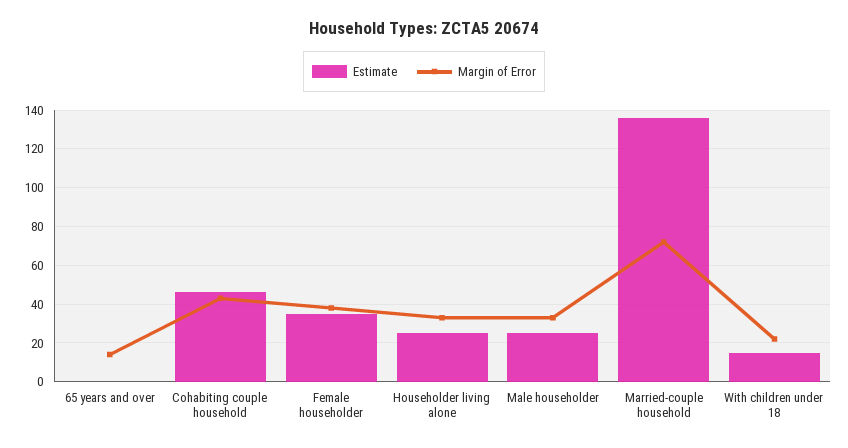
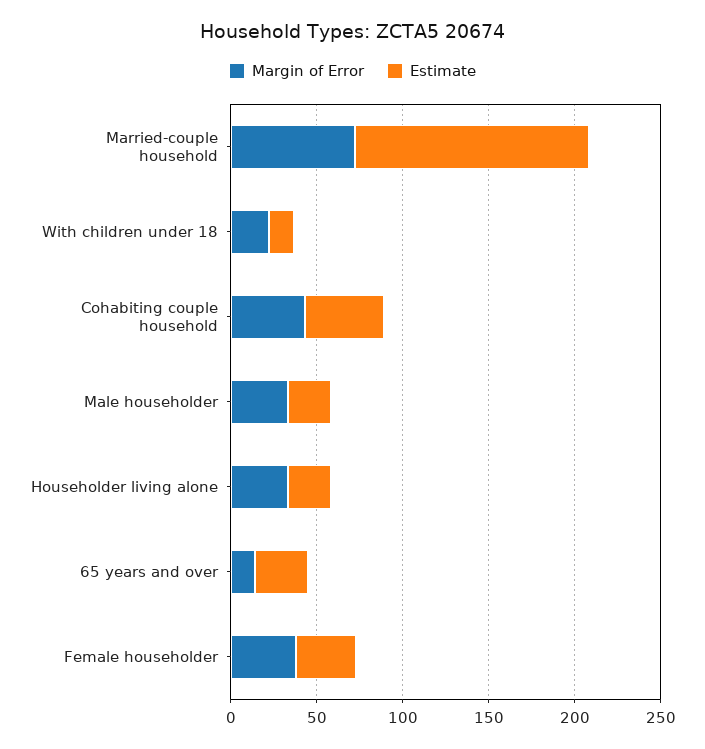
Estimate, 65 years and over: 0 -> 30

